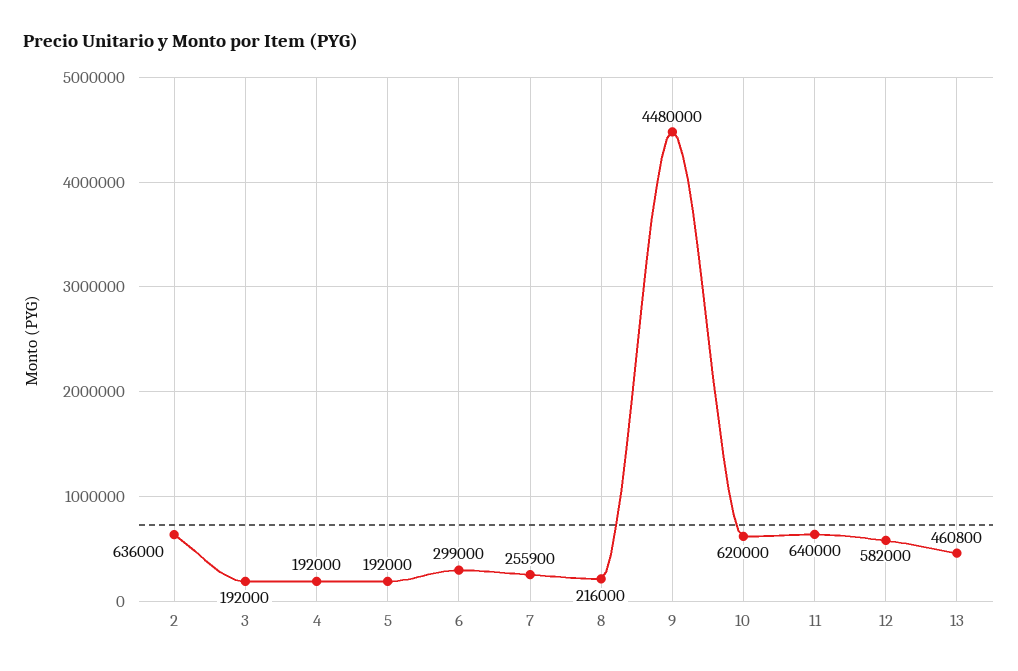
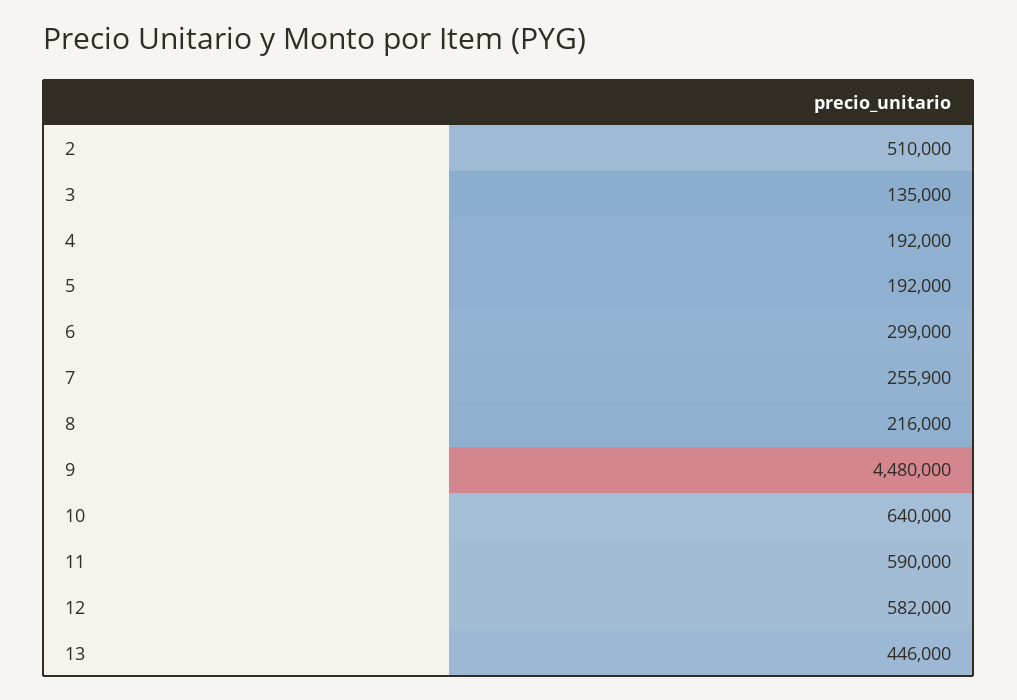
2: 636000 -> 510000
3: 192000 -> 135000
10: 620000 -> 640000
11: 640000 -> 590000
13: 460800 -> 446000

